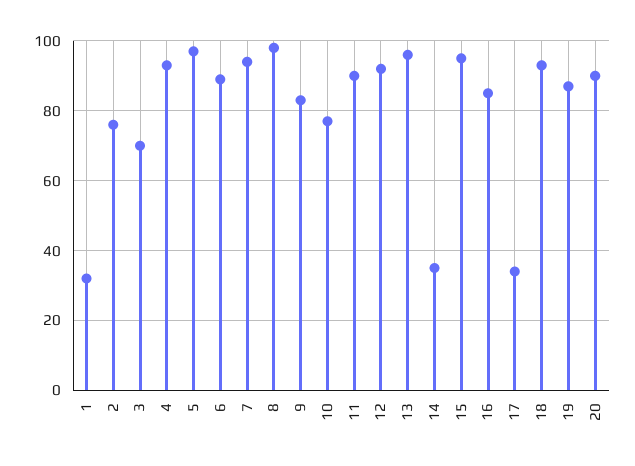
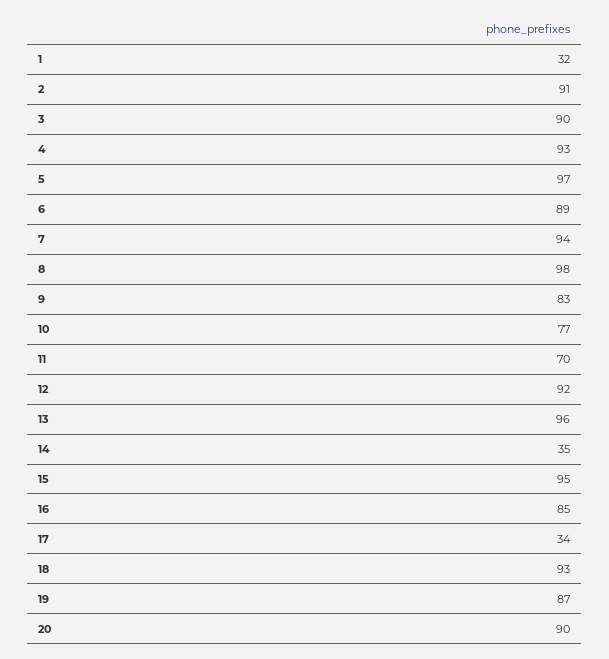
2: 75 -> 91
3: 70 -> 90
11: 90 -> 70

